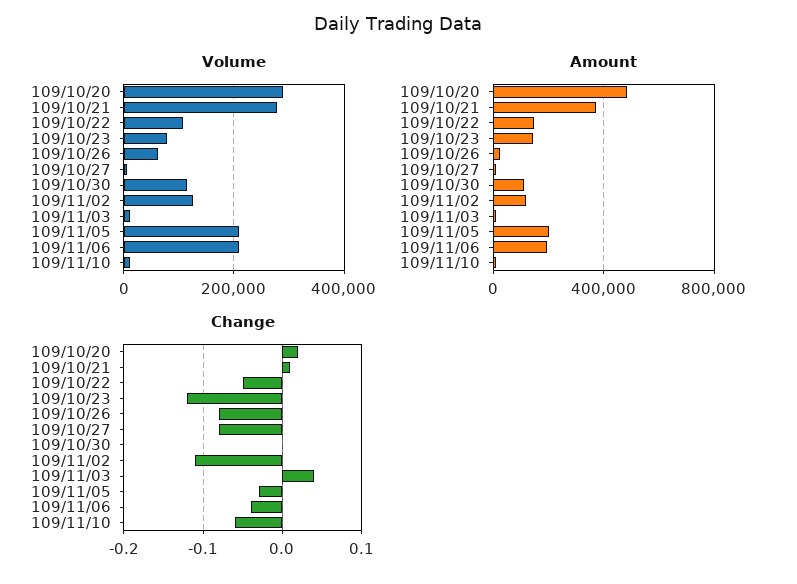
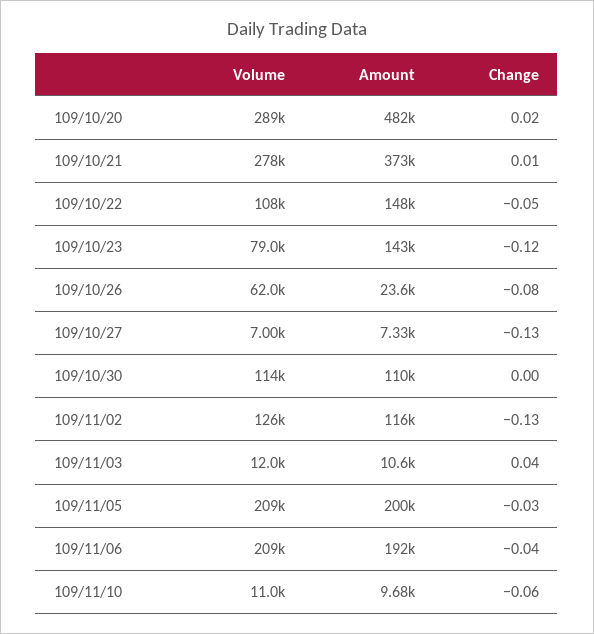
Change, 109/10/27: -0.08 -> -0.13
Change, 109/11/02: -0.11 -> -0.13

